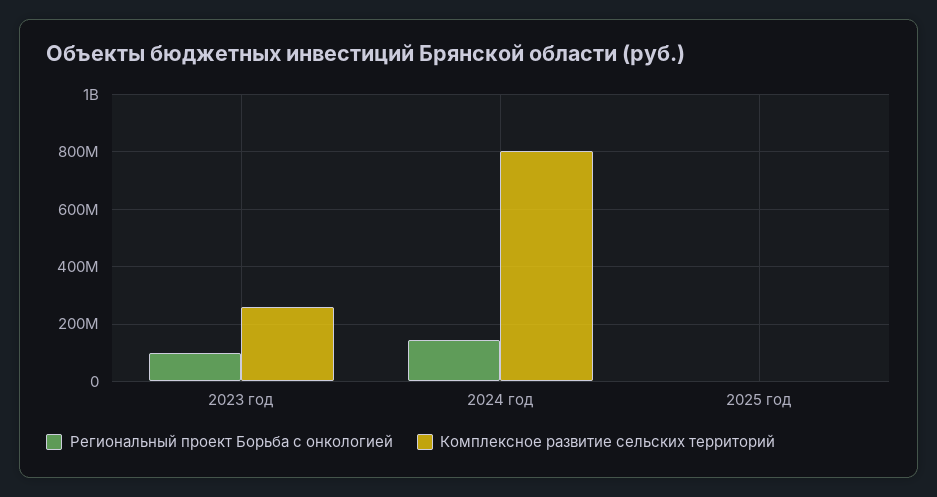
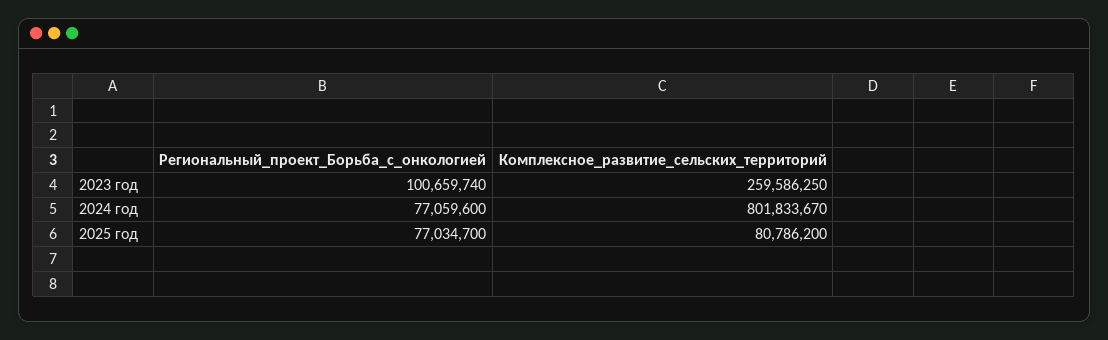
Региональный проект Борьба с онкологией, 2024 год: 150000000 -> 77059600
Региональный проект Борьба с онкологией, 2025 год: 0 -> 77034700
Комплексное развитие сельских территорий, 2025 год: 0 -> 80786200

